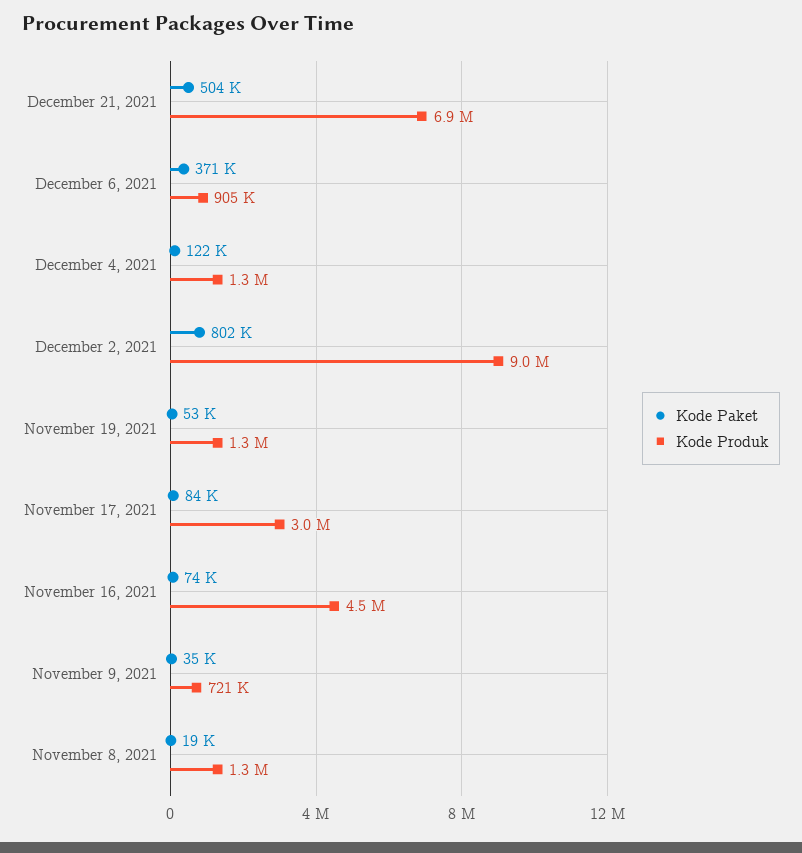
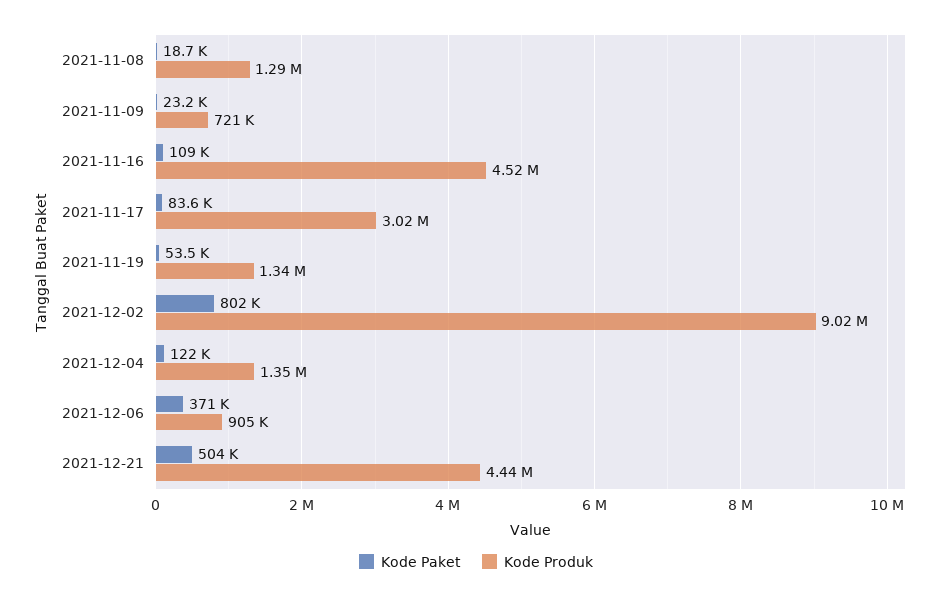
Kode Produk, December 21, 2021: 6900000 -> 4440000
Kode Paket, November 16, 2021: 74000 -> 109000
Kode Paket, November 9, 2021: 35000 -> 23200

